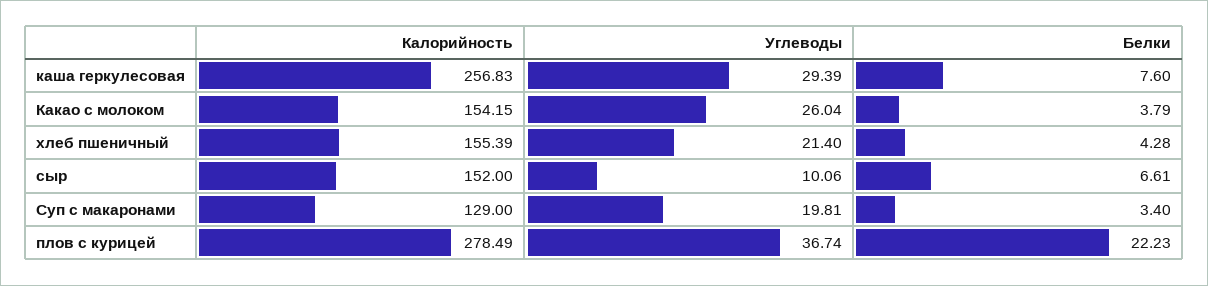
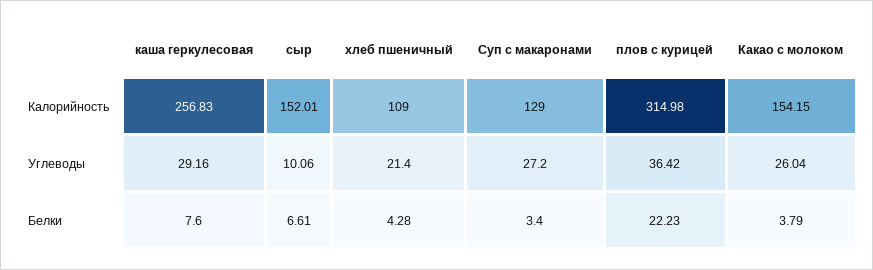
Углеводы, каша геркулесовая: 29.39 -> 29.16
Калорийность, хлеб пшеничный: 155.39 -> 109
Калорийность, сыр: 152 -> 152.01
Углеводы, Суп с макаронами: 19.81 -> 27.2
Калорийность, плов с курицей: 278.49 -> 314.98
Углеводы, плов с курицей: 36.74 -> 36.42

